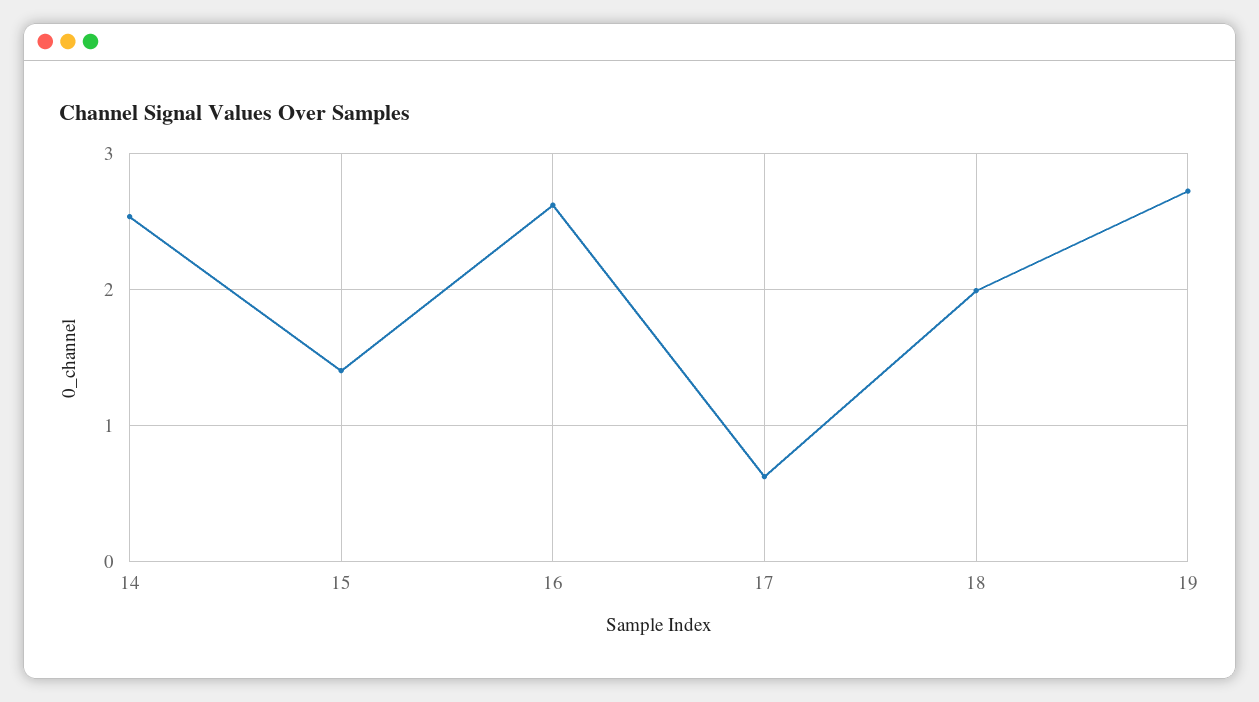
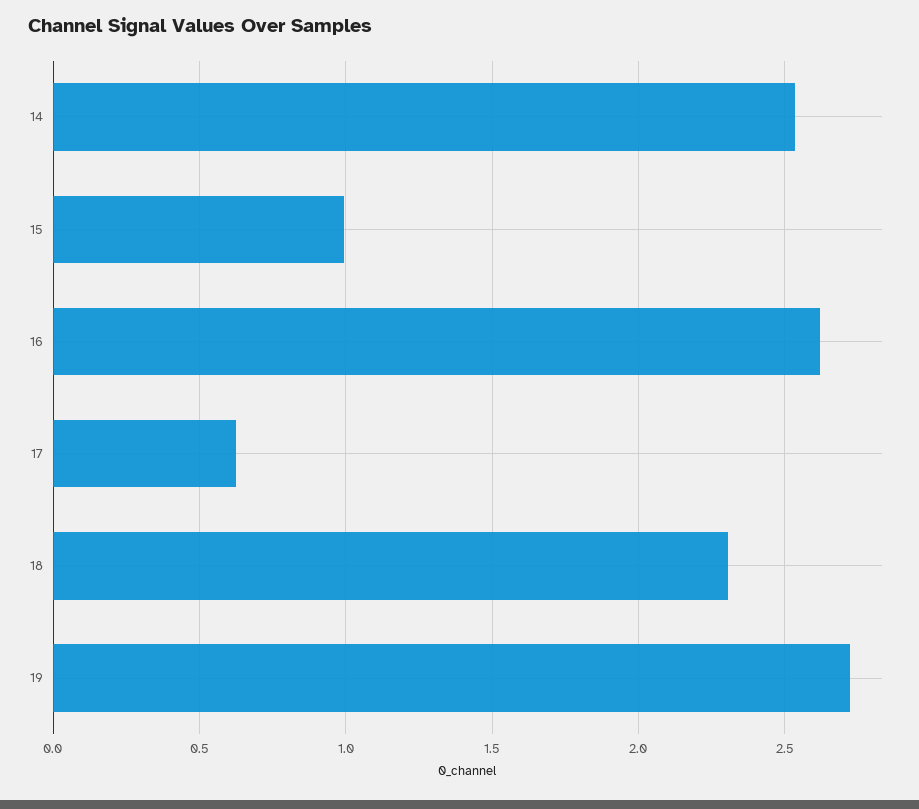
15: 1.4 -> 1
18: 2 -> 2.3

